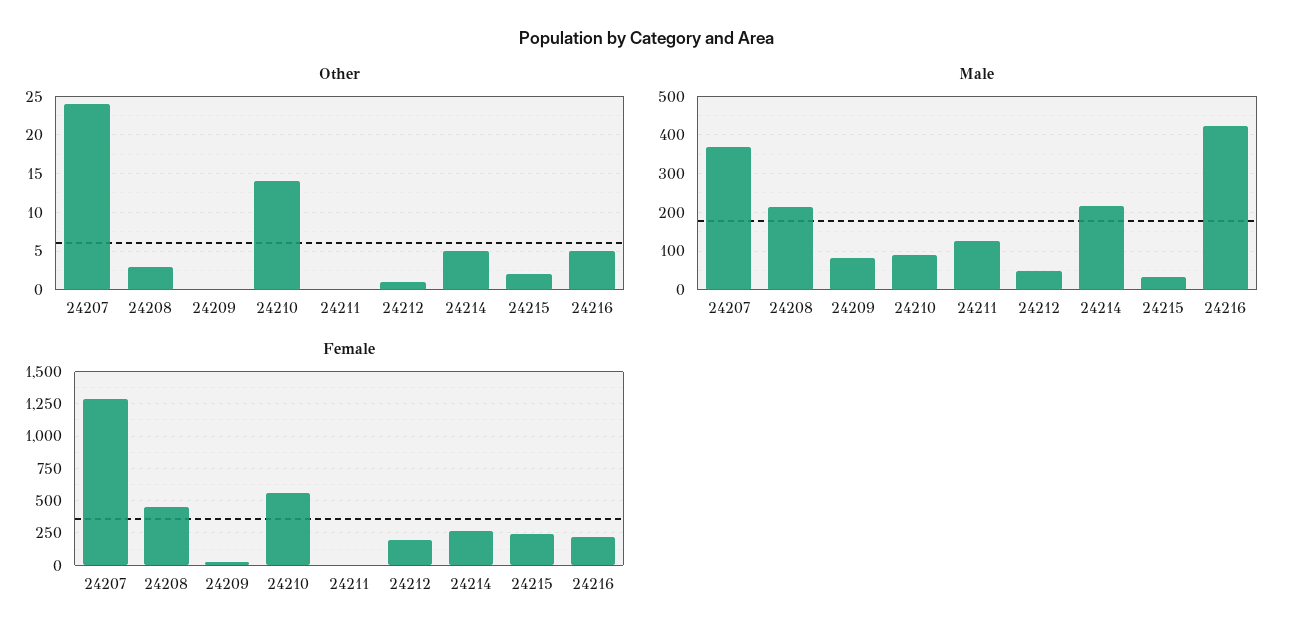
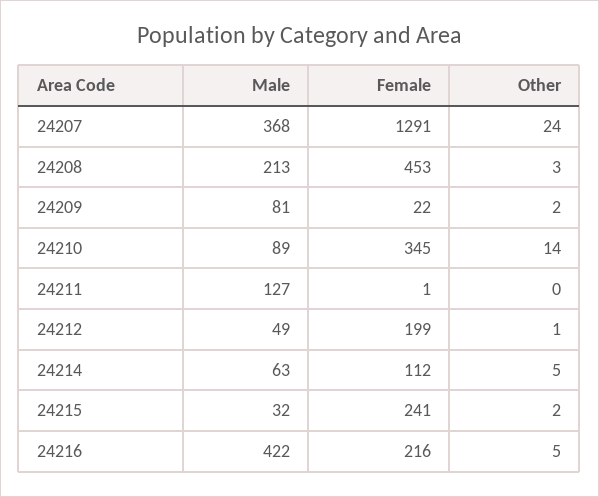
Other, 24209: 0 -> 2
Male, 24214: 220 -> 63
Female, 24210: 550 -> 345
Female, 24214: 250 -> 112

